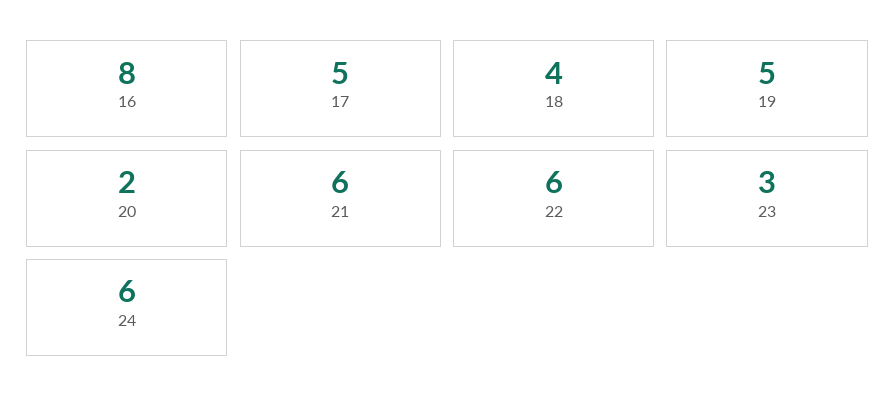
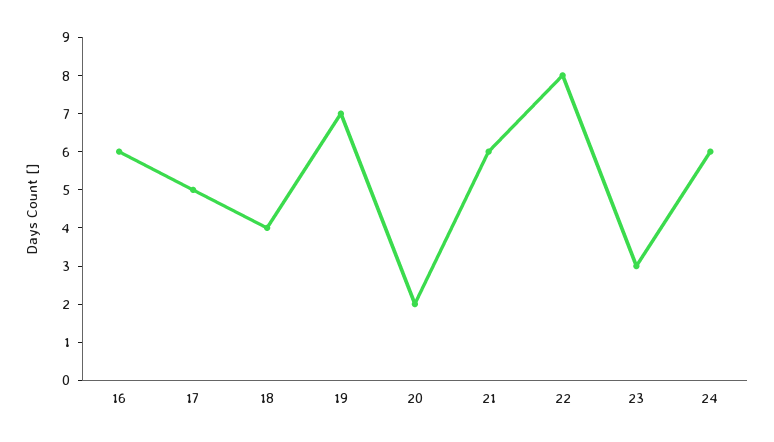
16: 8 -> 6
19: 5 -> 7
22: 6 -> 8

